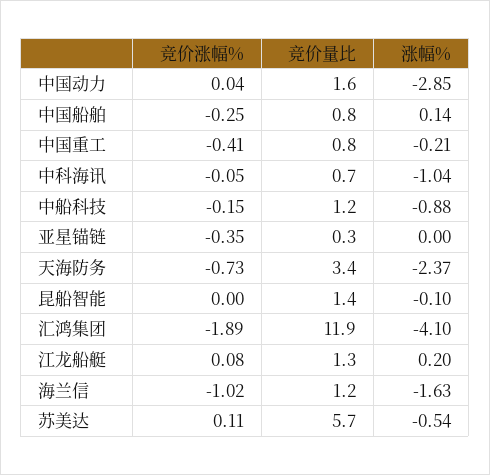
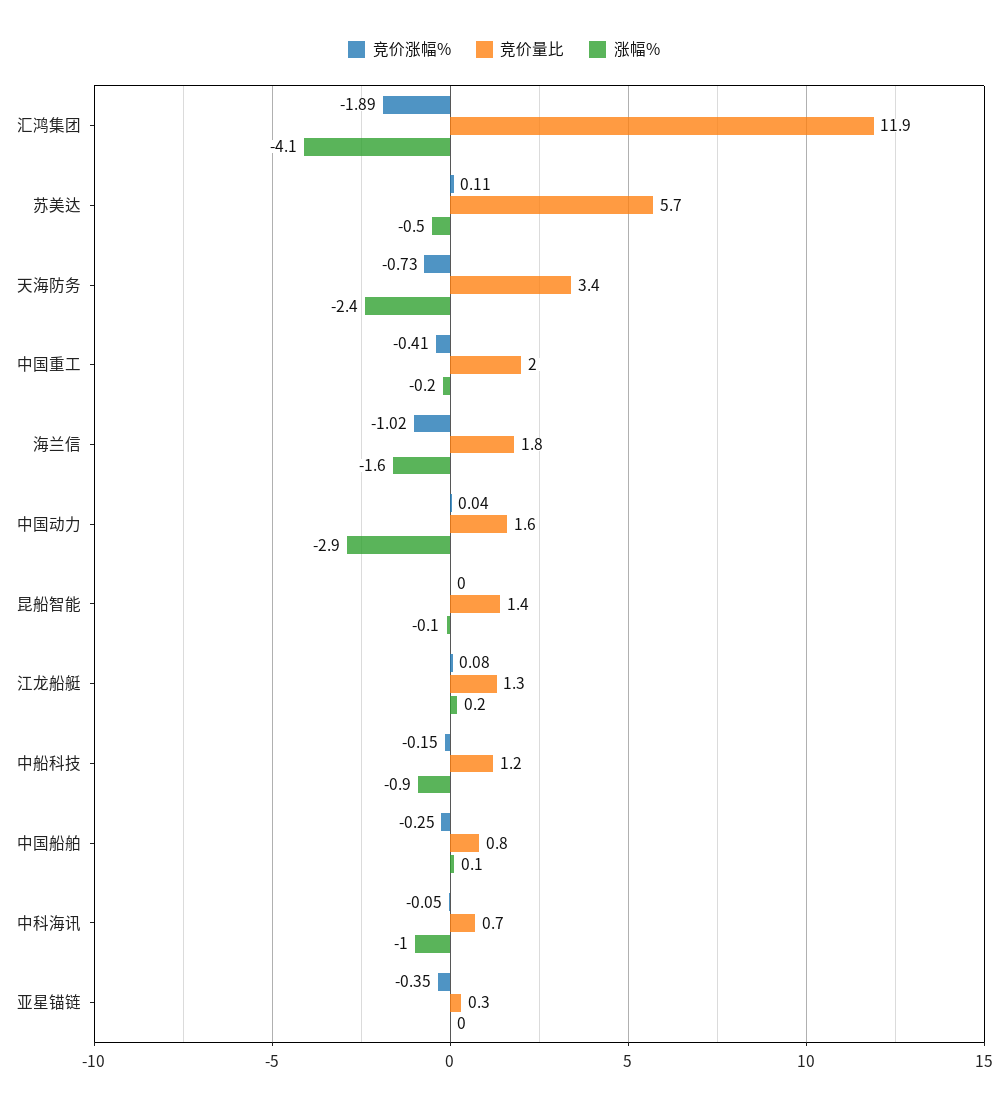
竞价量比, 中国重工: 0.8 -> 2
竞价量比, 海兰信: 1.2 -> 1.8

